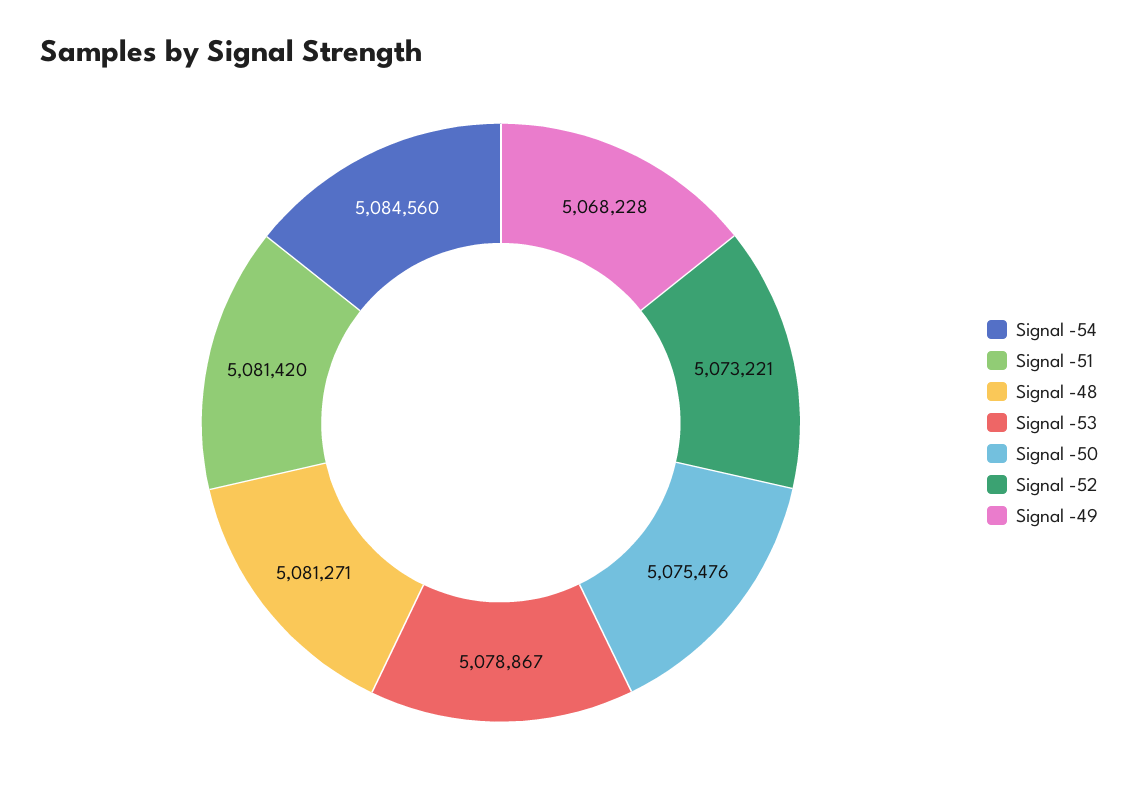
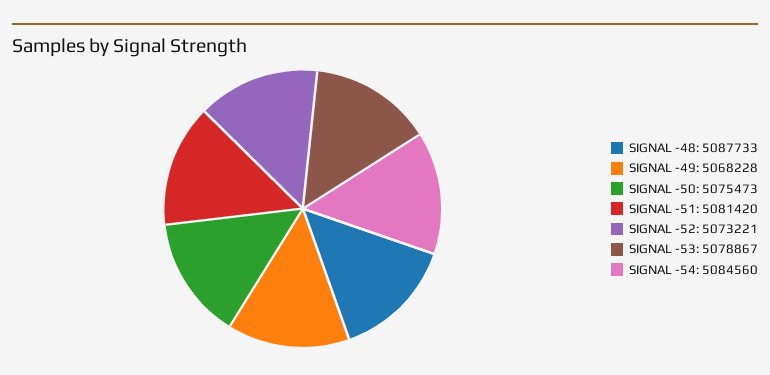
Signal -48: 5081271 -> 5087733
Signal -50: 5075476 -> 5075473

